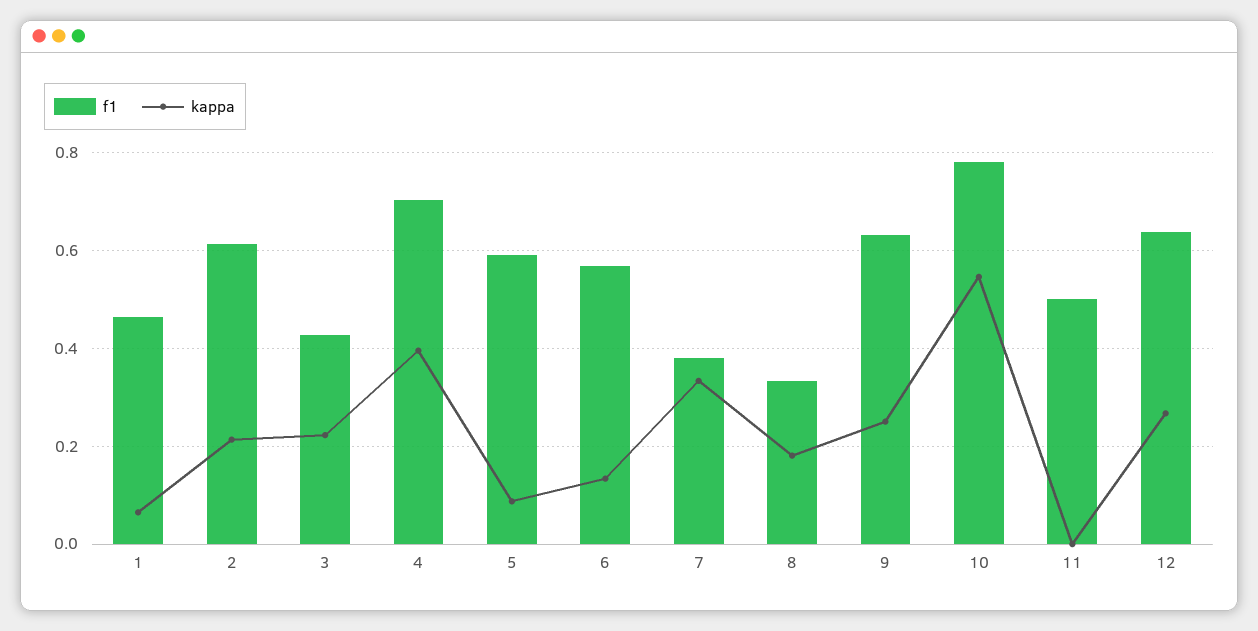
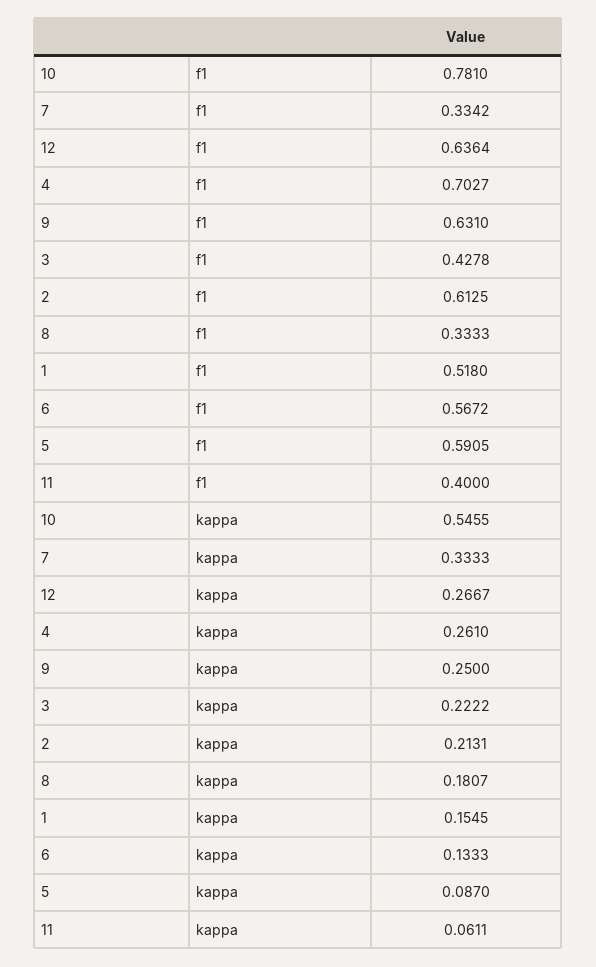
f1, 1: 0.46 -> 0.518
kappa, 1: 0.06 -> 0.1545
kappa, 4: 0.4 -> 0.261
f1, 7: 0.38 -> 0.3342
f1, 11: 0.5 -> 0.4
kappa, 11: 0 -> 0.0611

